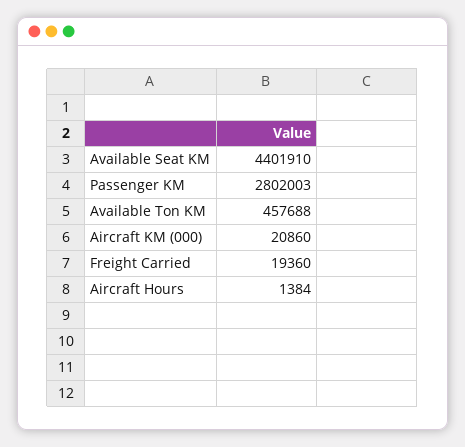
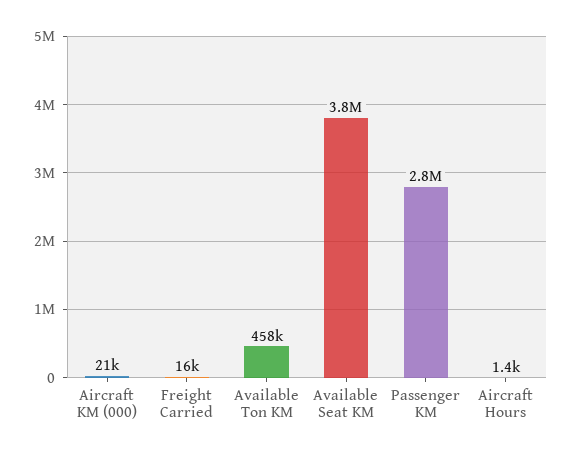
Available Seat KM: 4401910 -> 3800000
Freight Carried: 19360 -> 16000

